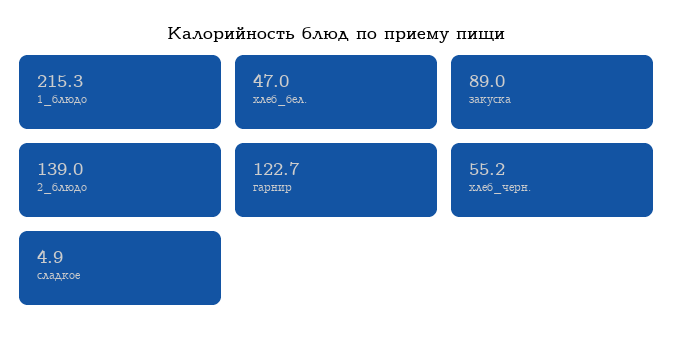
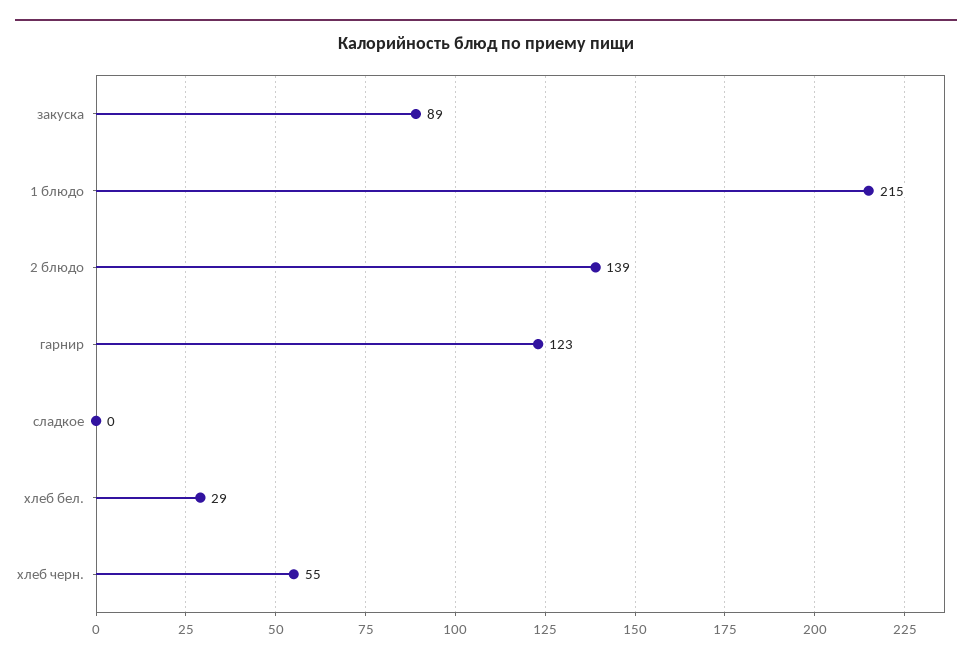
хлеб_бел.: 47 -> 29
сладкое: 4.9 -> 0

